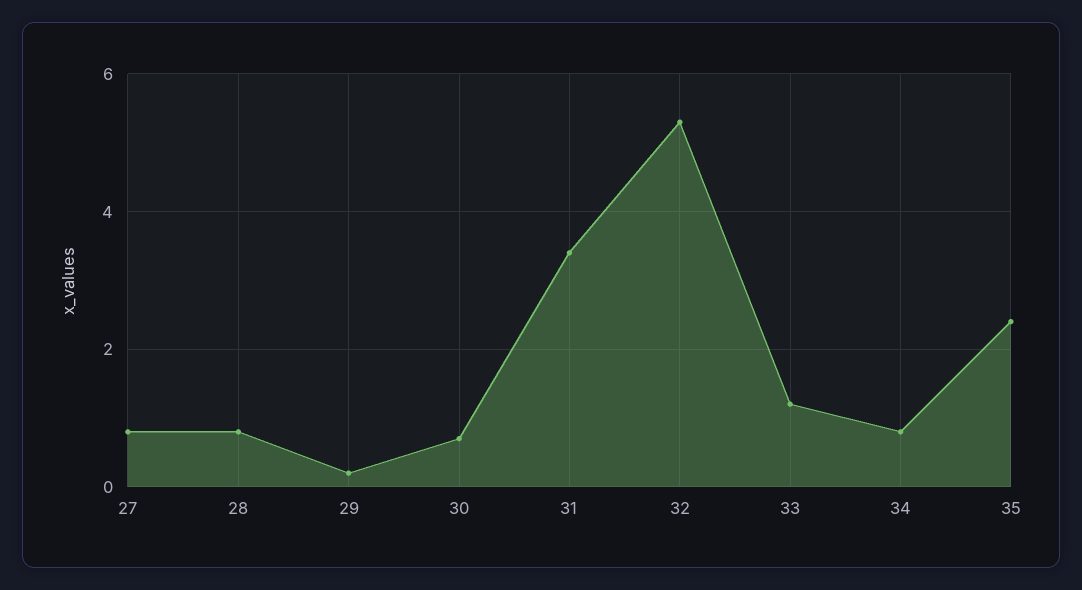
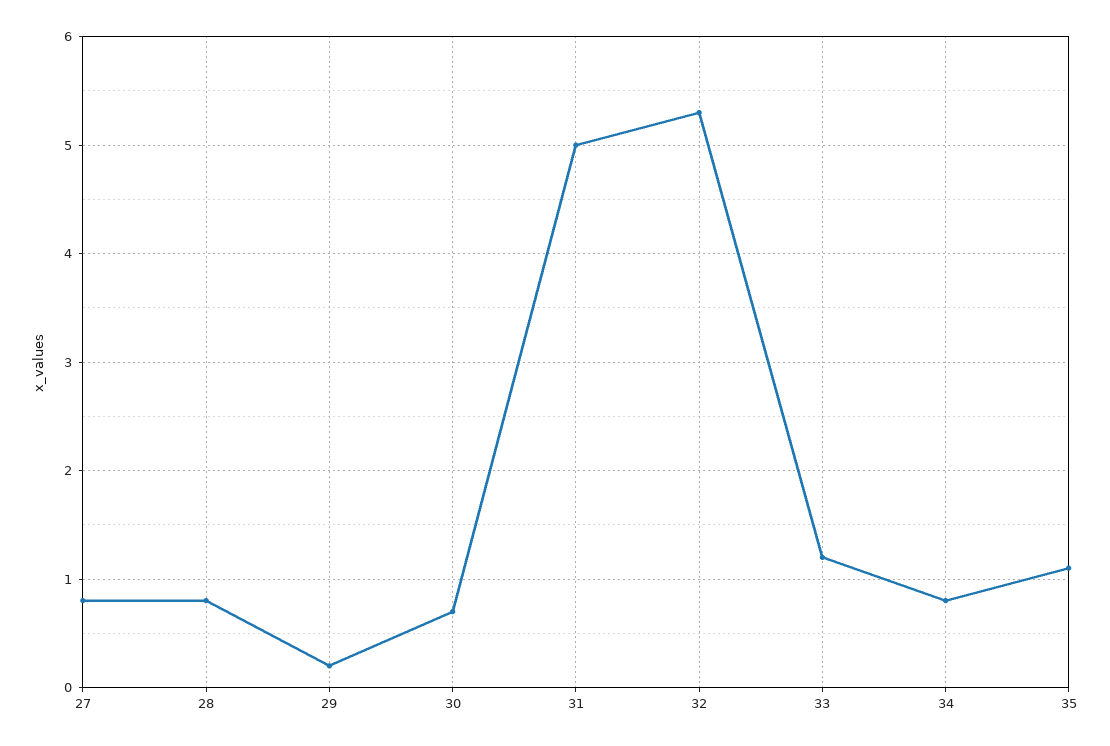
31: 3.5 -> 5
35: 2.5 -> 1.1

